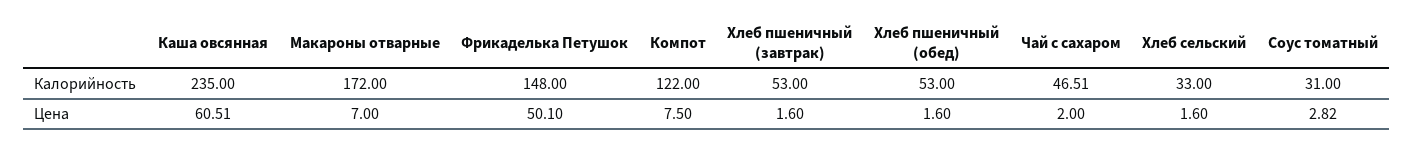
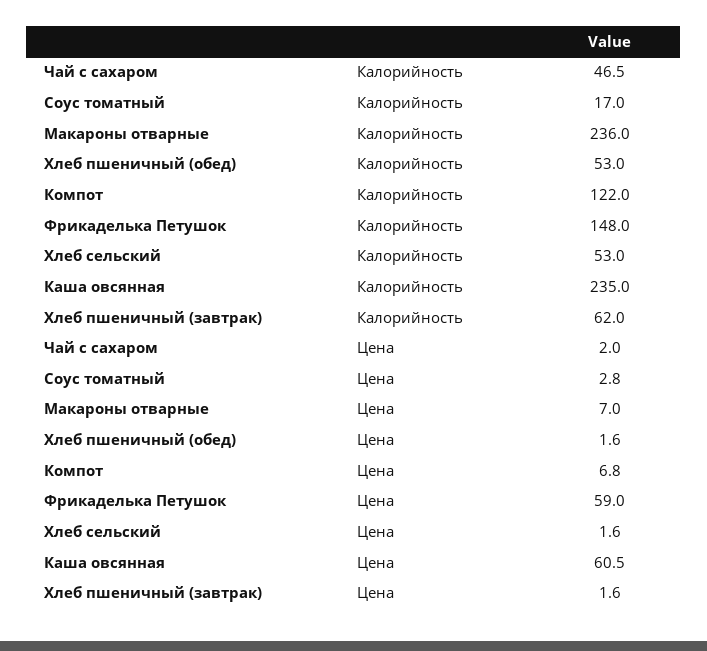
Макароны отварные, Калорийность: 172 -> 236
Хлеб пшеничный (завтрак), Калорийность: 53 -> 62
Хлеб сельский, Калорийность: 33 -> 53
Соус томатный, Калорийность: 31 -> 17
Фрикаделька Петушок, Цена: 50.1 -> 59
Компот, Цена: 7.5 -> 6.8

